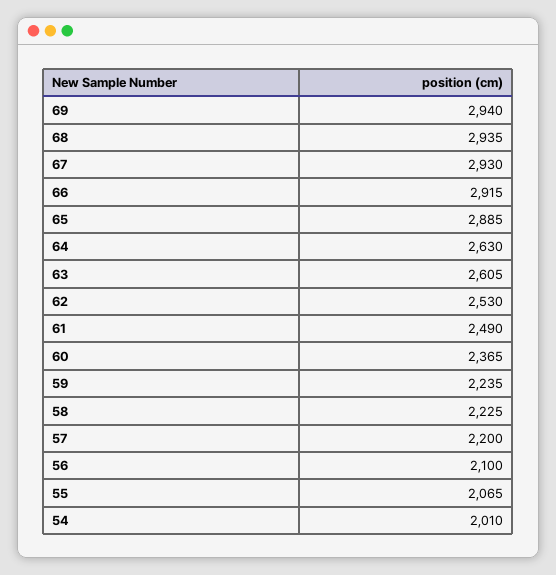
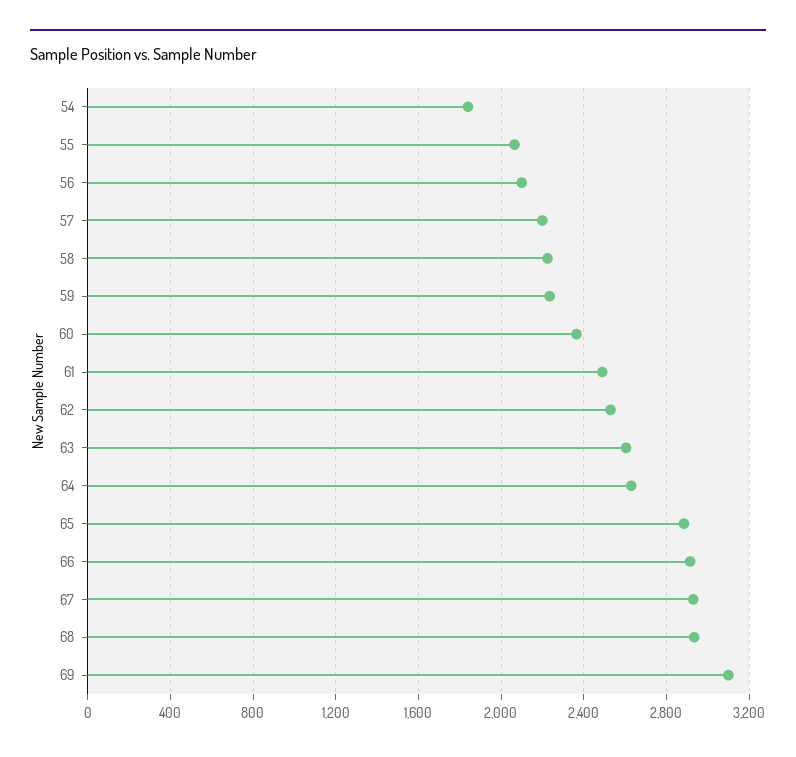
69: 2940 -> 3100
54: 2010 -> 1850

